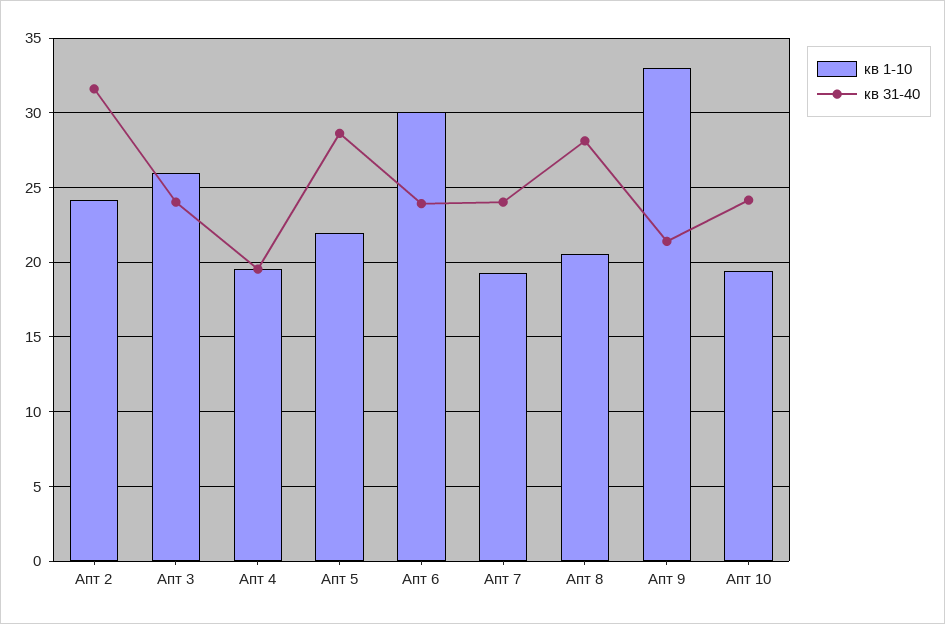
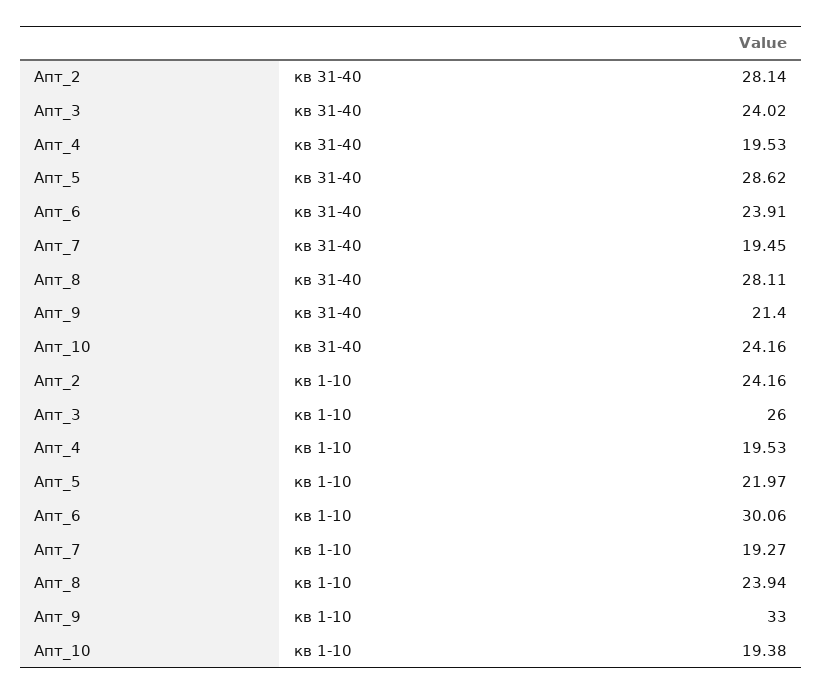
кв 31-40, Апт 2: 31.5 -> 28.14
кв 31-40, Апт 7: 24 -> 19.45
кв 1-10, Апт 8: 20.5 -> 23.94

